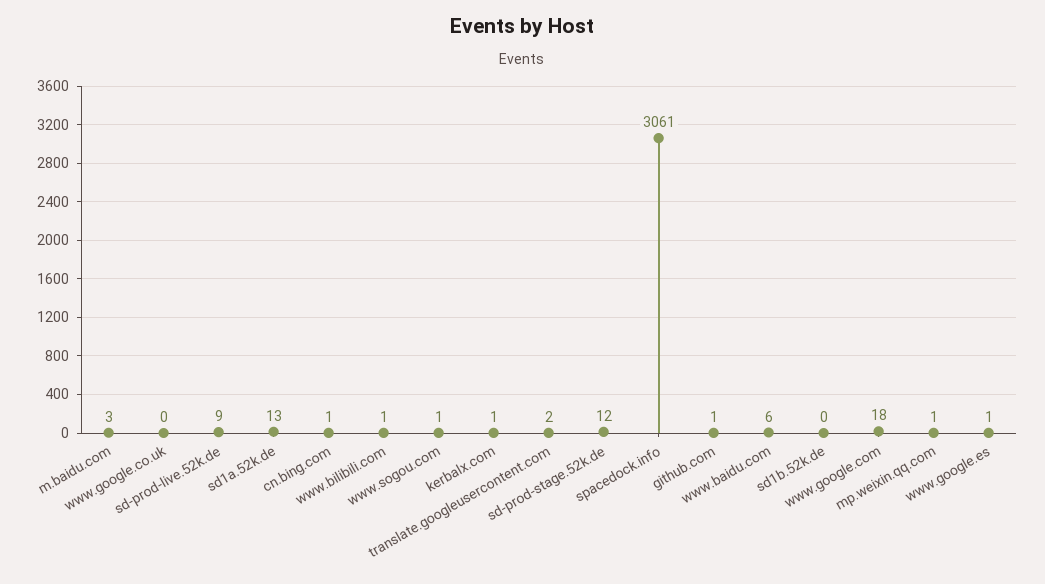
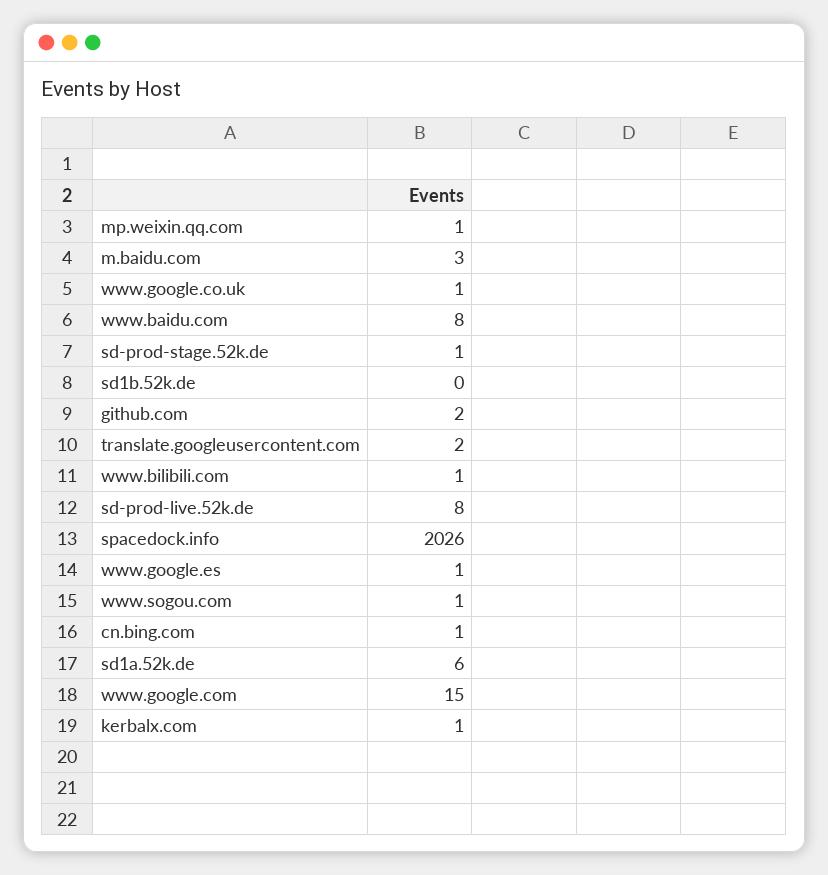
www.google.co.uk: 0 -> 1
sd-prod-live.52k.de: 9 -> 8
sd1a.52k.de: 13 -> 6
sd-prod-stage.52k.de: 12 -> 1
spacedock.info: 3061 -> 2026
github.com: 1 -> 2
www.baidu.com: 6 -> 8
www.google.com: 18 -> 15

